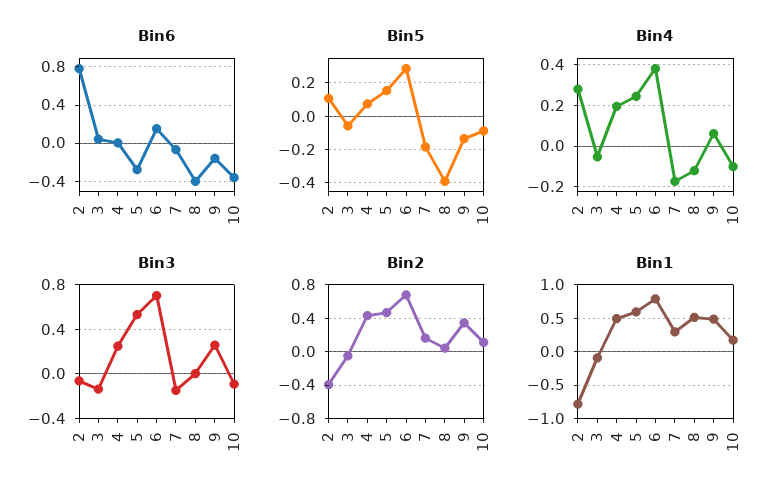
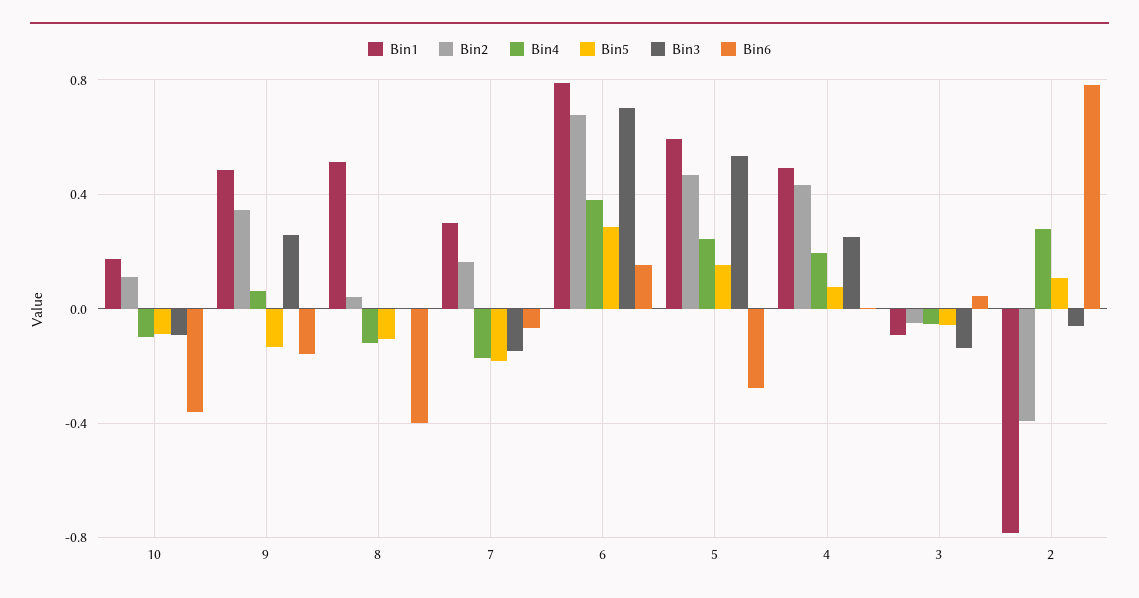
Bin5, 8: -0.4 -> -0.1

